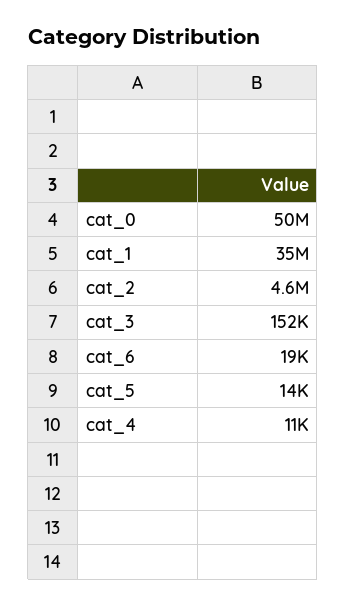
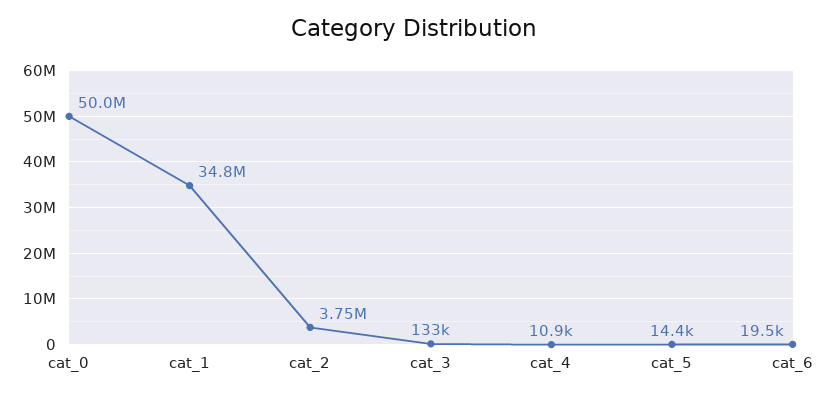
cat_2: 4600000 -> 3750000
cat_3: 152000 -> 133000

